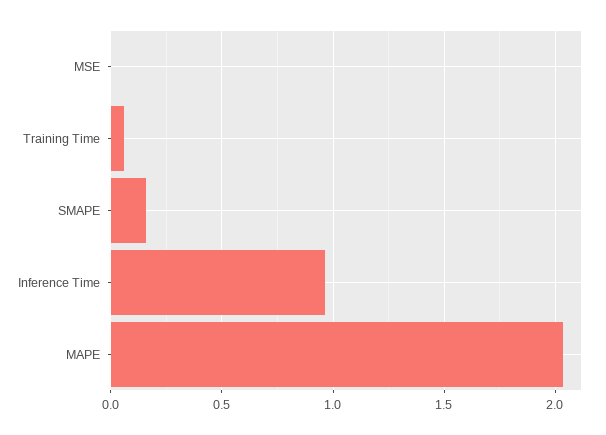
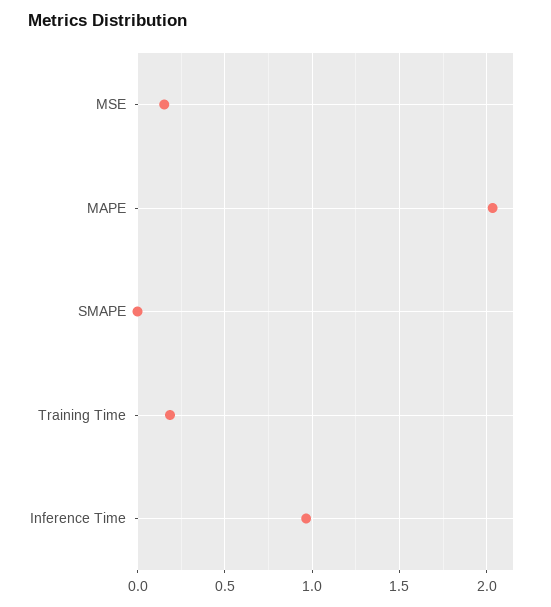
MSE: 0 -> 0.15
Training Time: 0.05 -> 0.2
SMAPE: 0.15 -> 0

